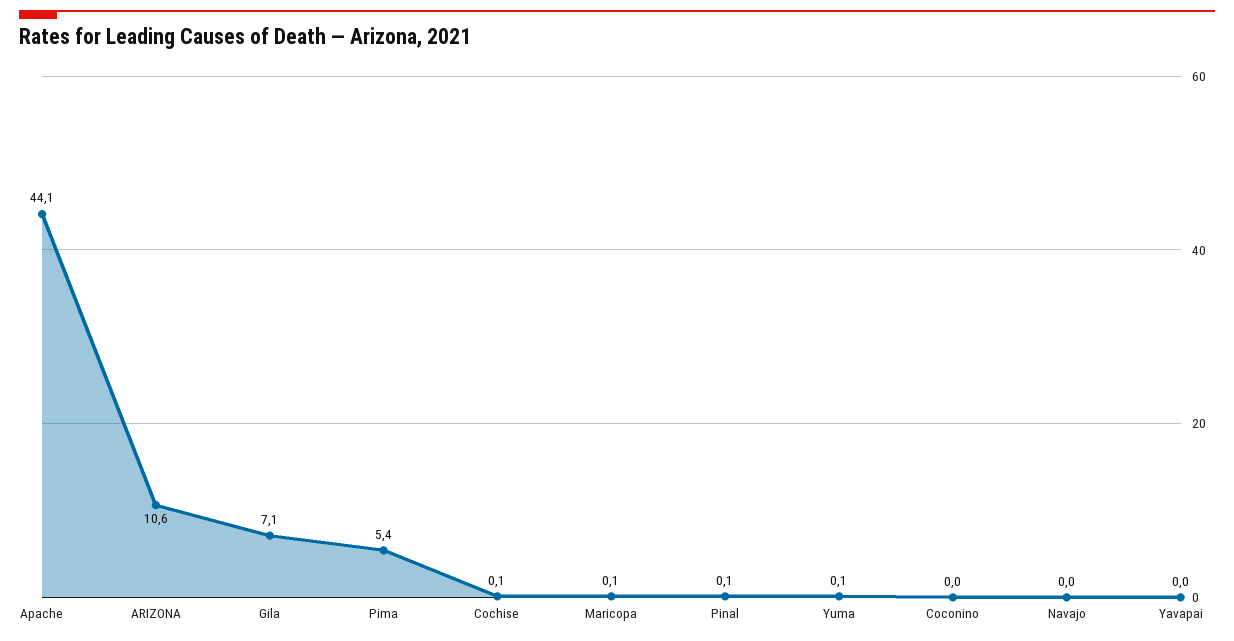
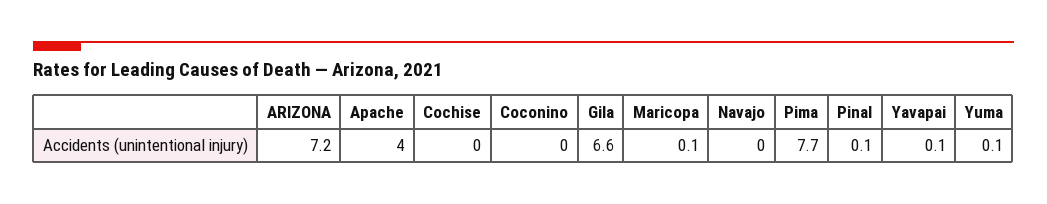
Apache: 44.1 -> 4
ARIZONA: 10.6 -> 7.2
Gila: 7.1 -> 6.6
Pima: 5.4 -> 7.7
Cochise: 0.1 -> 0
Yavapai: 0 -> 0.1

